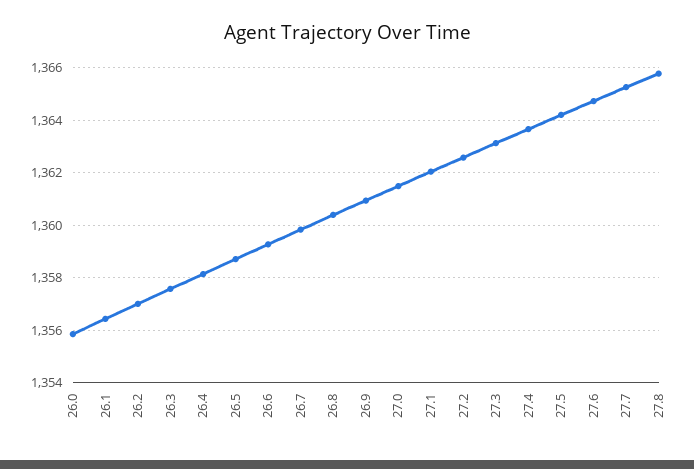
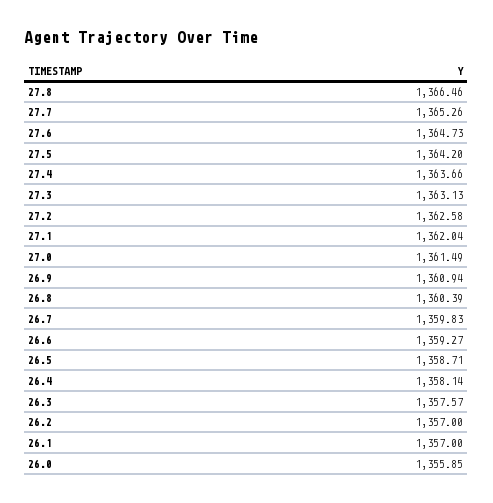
26.1: 1356.5 -> 1357
27.8: 1365.75 -> 1366.46

